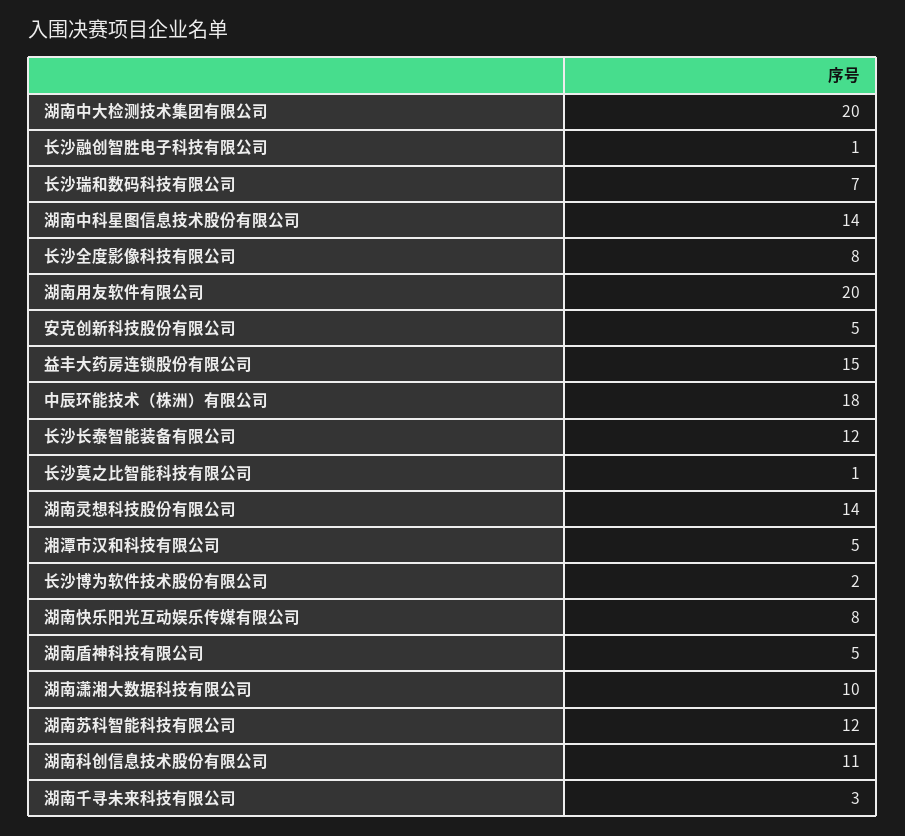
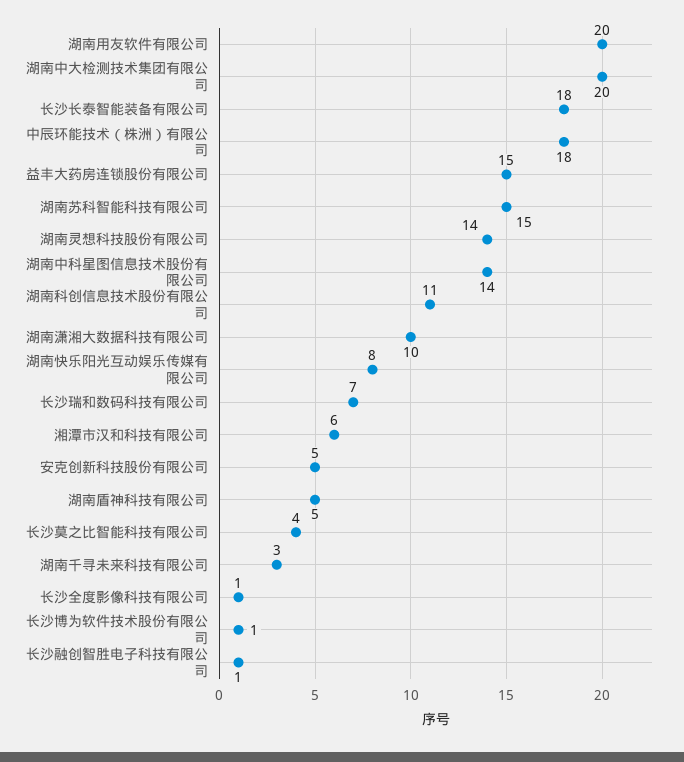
长沙全度影像科技有限公司: 8 -> 1
长沙长泰智能装备有限公司: 12 -> 18
长沙莫之比智能科技有限公司: 1 -> 4
湘潭市汉和科技有限公司: 5 -> 6
长沙博为软件技术股份有限公司: 2 -> 1
湖南苏科智能科技有限公司: 12 -> 15

